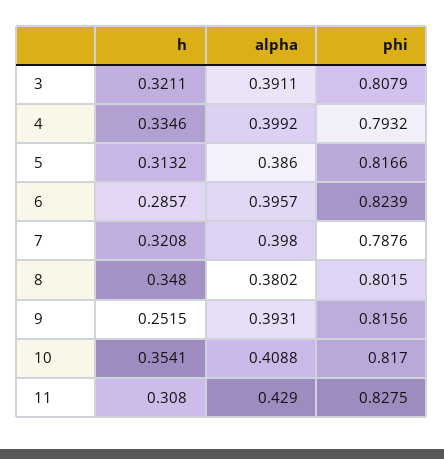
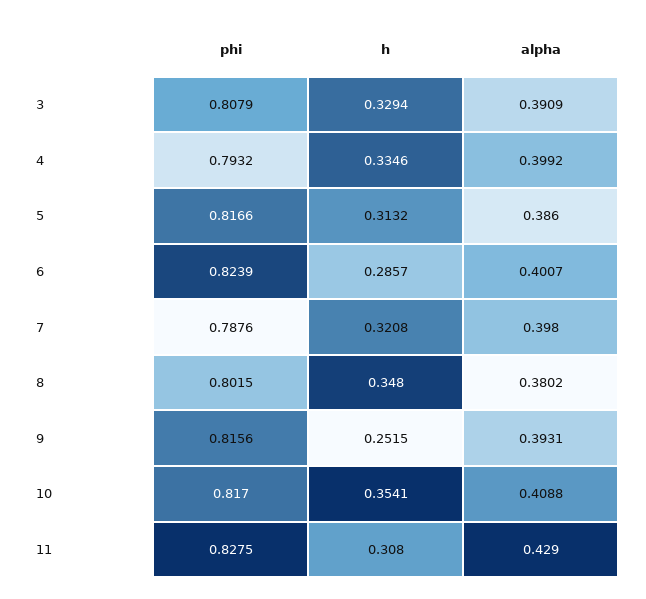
h, 3: 0.3211 -> 0.3294
alpha, 3: 0.3911 -> 0.3909
alpha, 6: 0.3957 -> 0.4007

